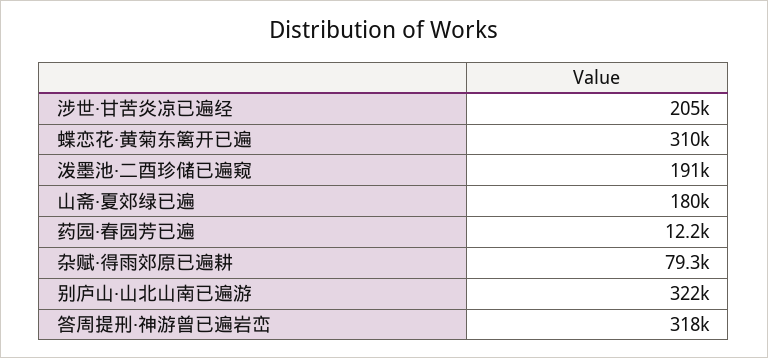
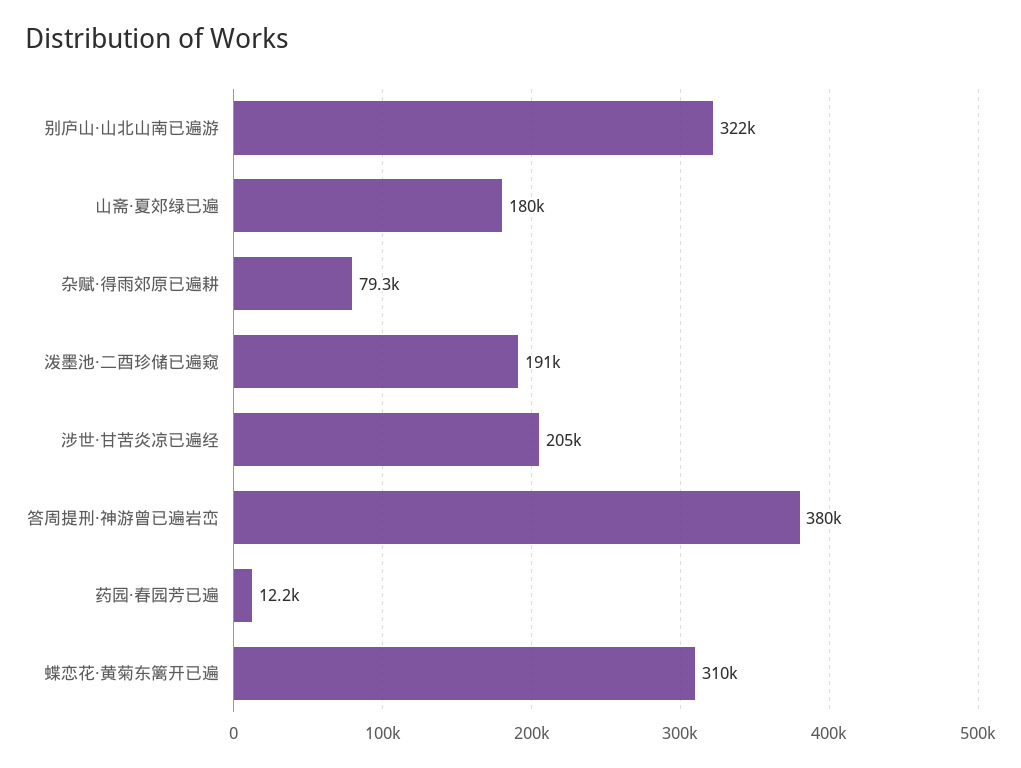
答周提刑·神游曾已遍岩峦: 318000 -> 380000

